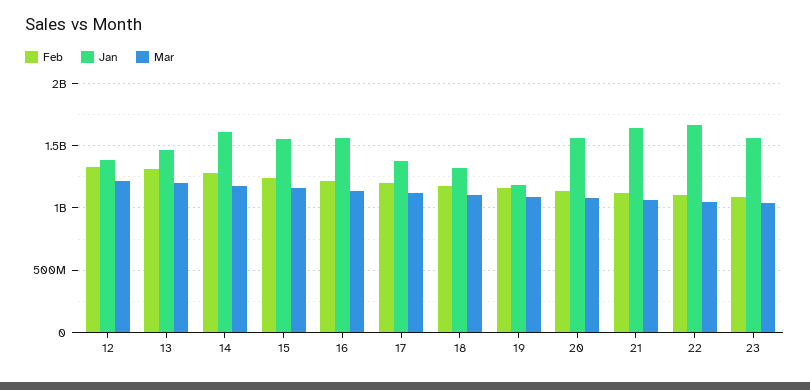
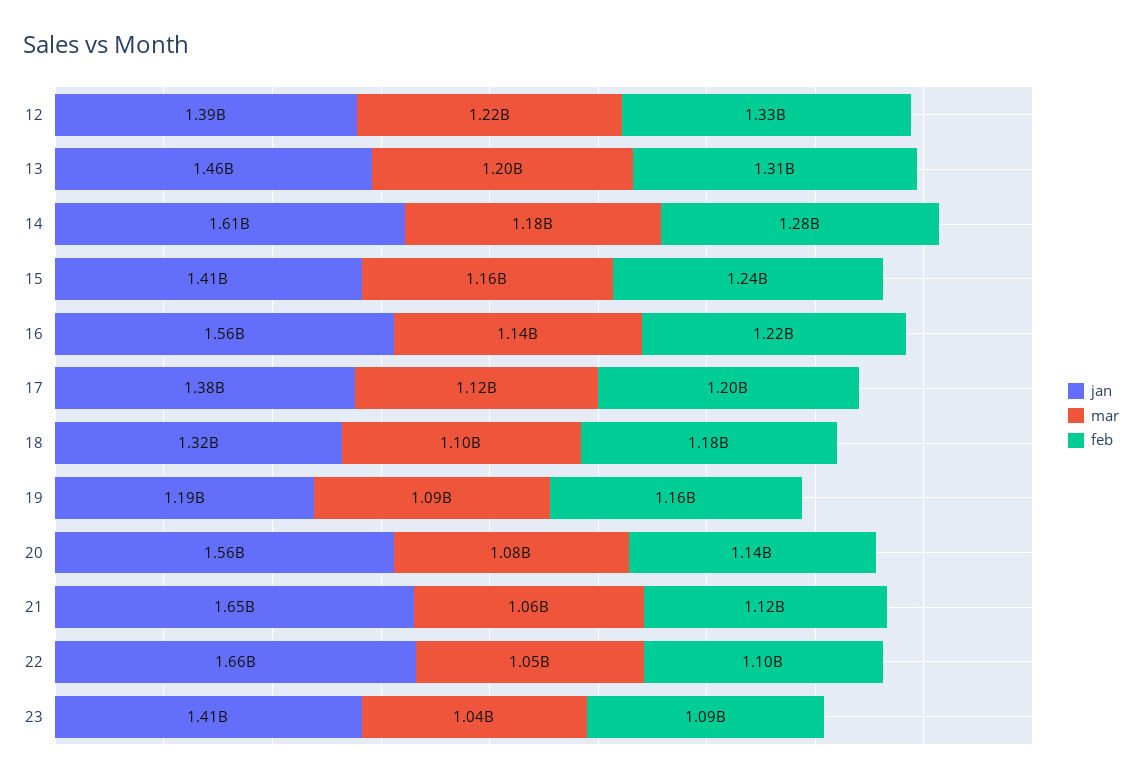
Jan, 15: 1550000000 -> 1410000000
Jan, 23: 1550000000 -> 1410000000

